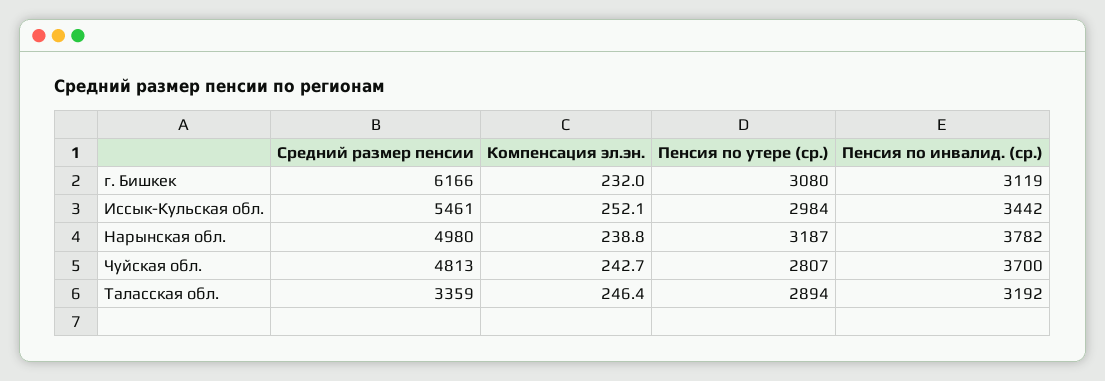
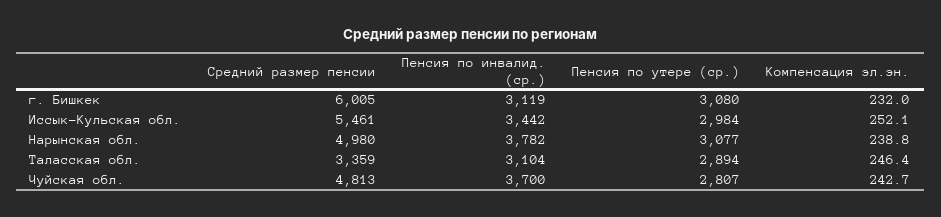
Средний размер пенсии, г. Бишкек: 6166 -> 6005
Пенсия по утере (ср.), Нарынская обл.: 3187 -> 3077
Пенсия по инвалид. (ср.), Таласская обл.: 3192 -> 3104

